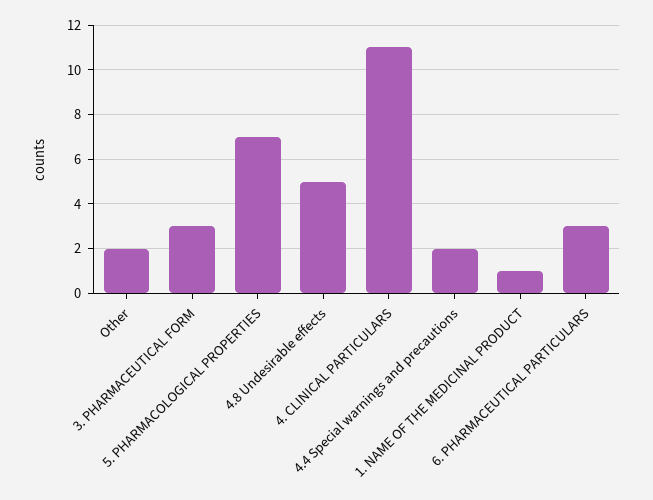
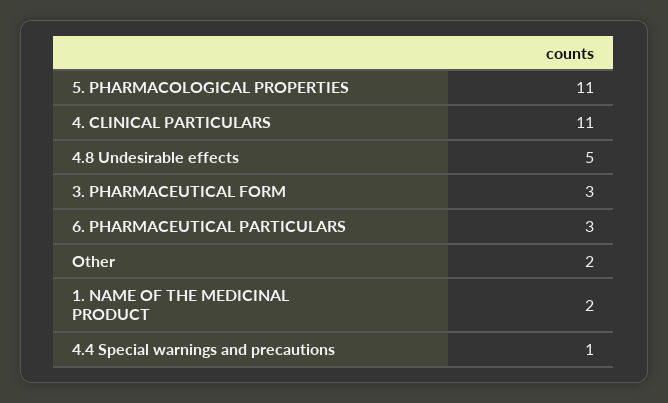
5. PHARMACOLOGICAL PROPERTIES: 7 -> 11
4.4 Special warnings and precautions: 2 -> 1
1. NAME OF THE MEDICINAL PRODUCT: 1 -> 2

